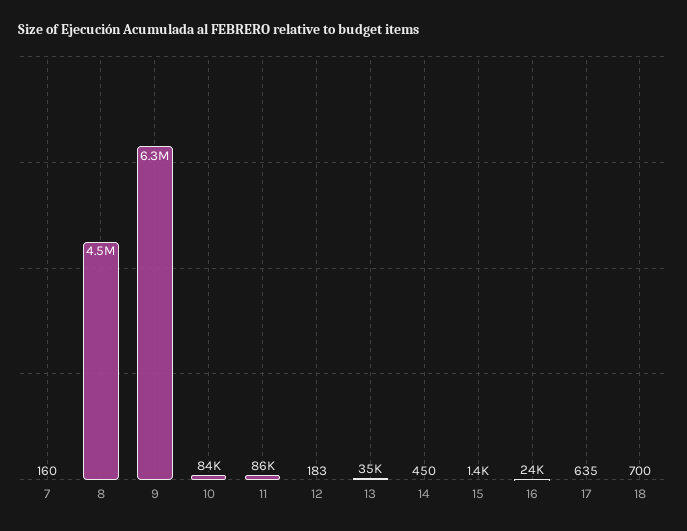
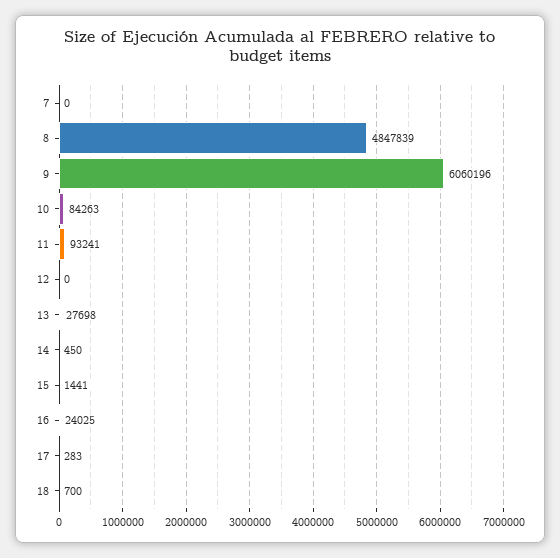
7: 160 -> 0
8: 4500000 -> 4847839
9: 6300000 -> 6060196
11: 86000 -> 93241
12: 183 -> 0
13: 35000 -> 27698
17: 635 -> 283

